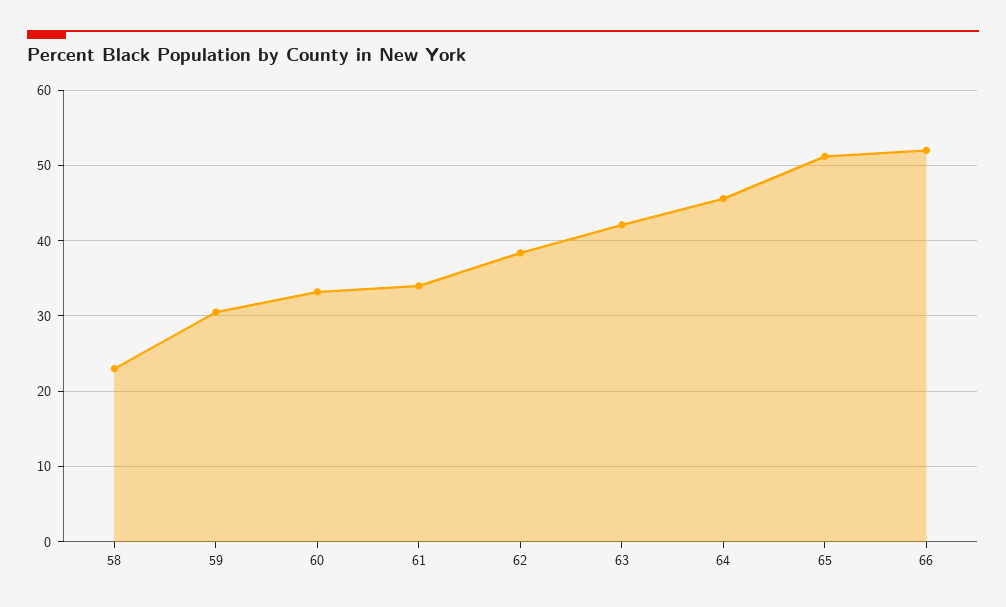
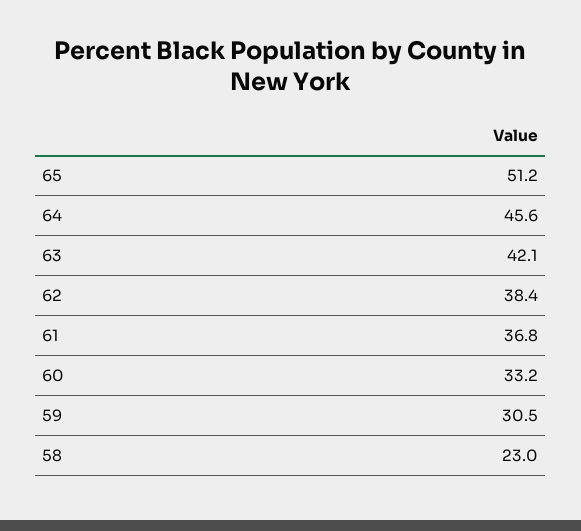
61: 34 -> 36.8
66: 52 -> none

